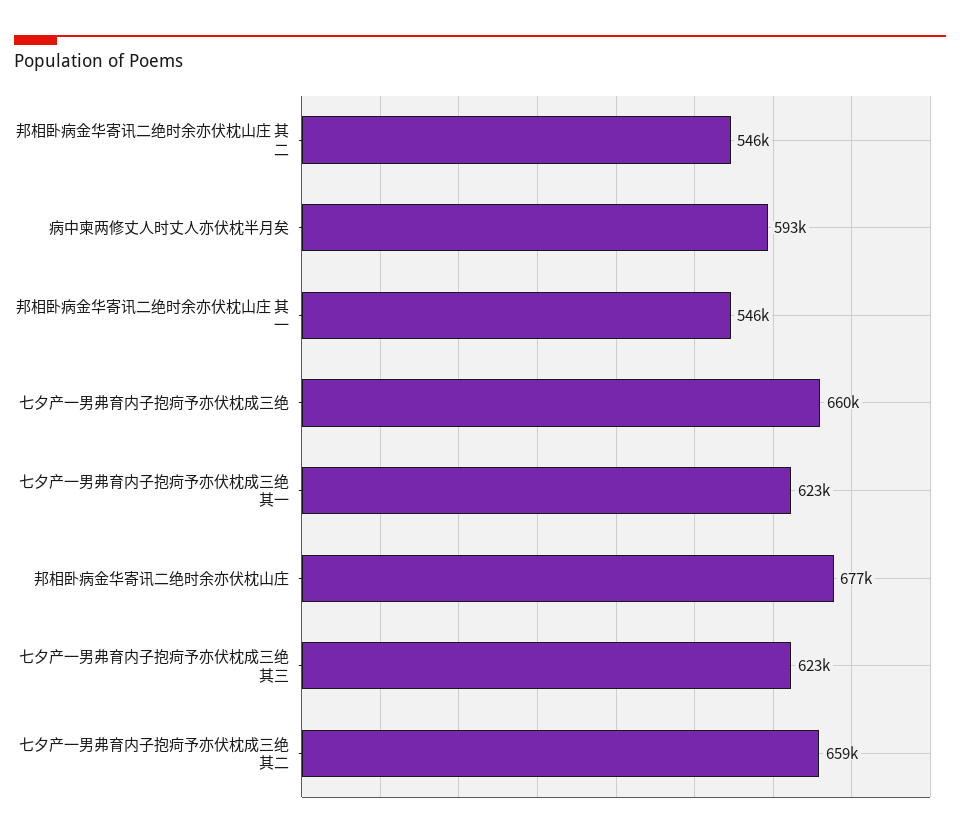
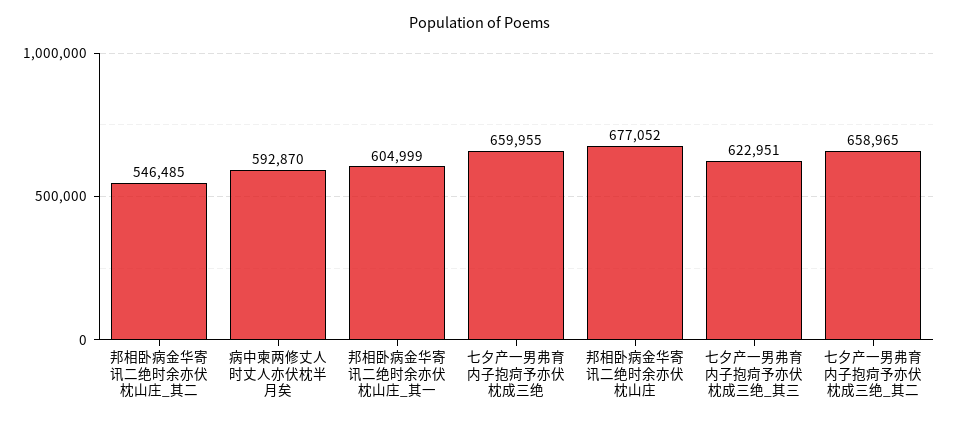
邦相卧病金华寄讯二绝时余亦伏枕山庄 其一: 546000 -> 604999
七夕产一男弗育内子抱疴予亦伏枕成三绝 其一: 623000 -> none

